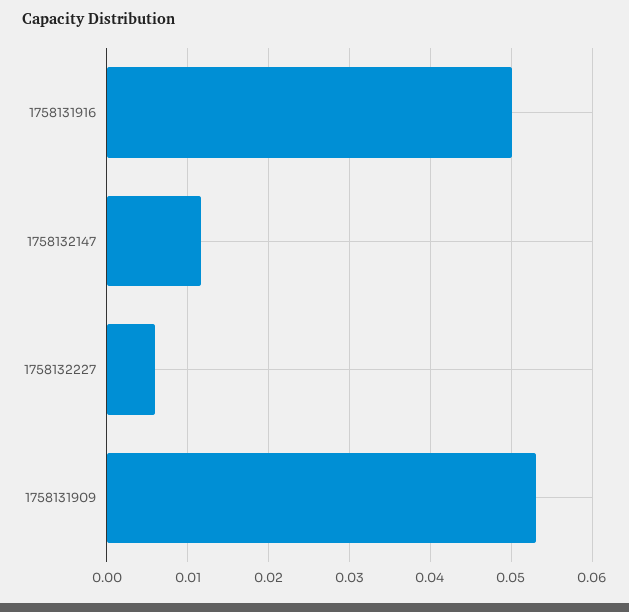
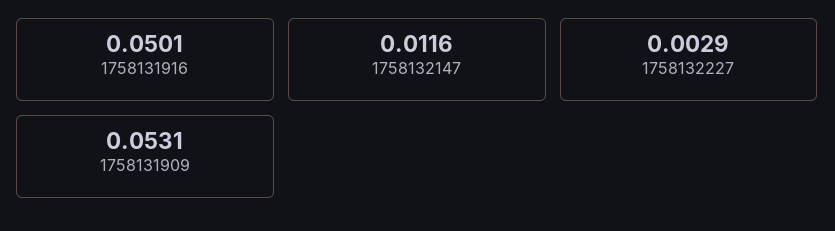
1758132227: 0.006 -> 0.0029

